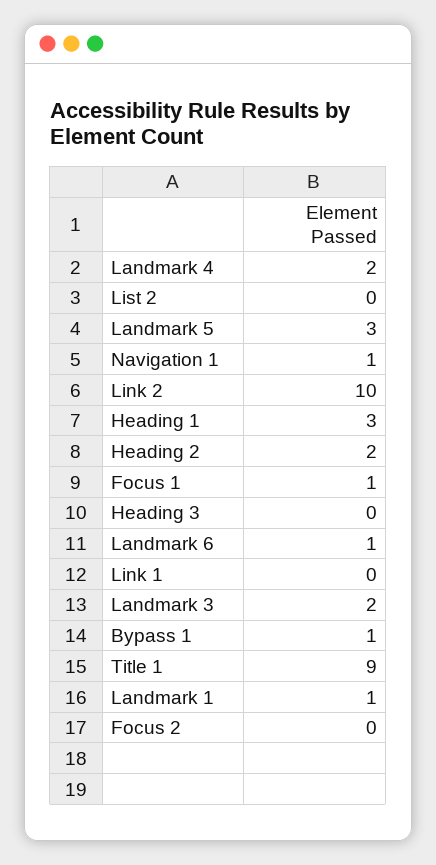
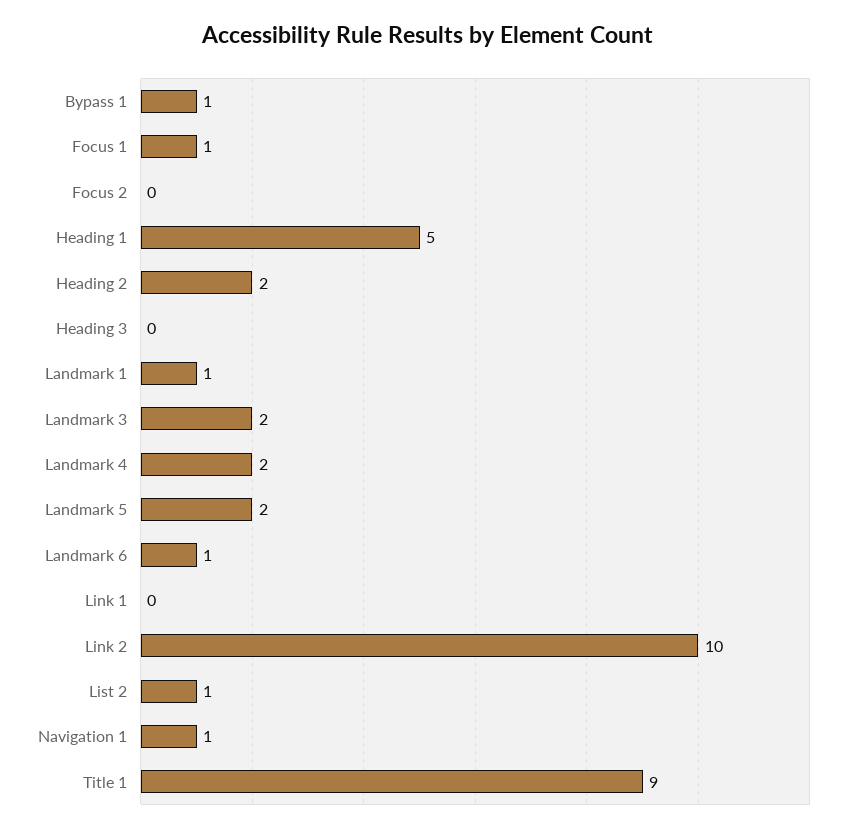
List 2: 0 -> 1
Landmark 5: 3 -> 2
Heading 1: 3 -> 5

